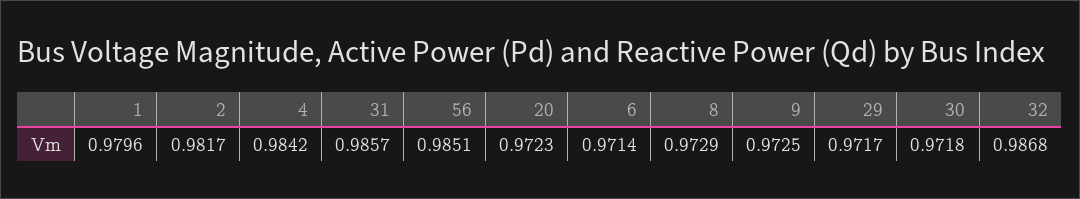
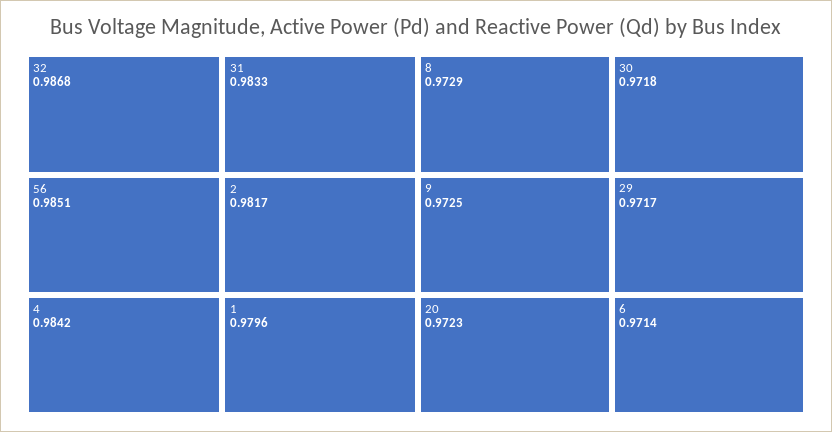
31: 0.9857 -> 0.9833

